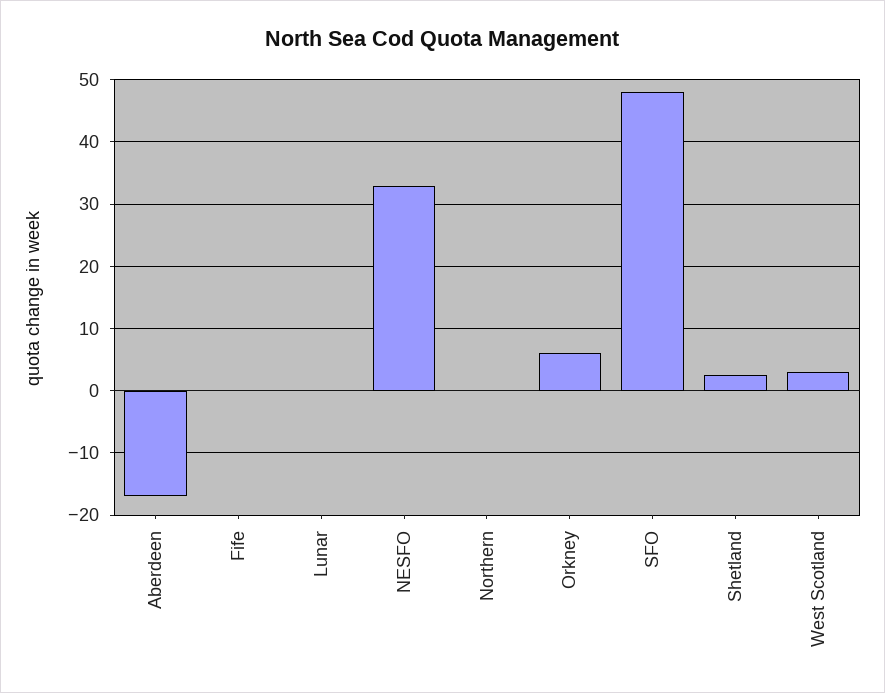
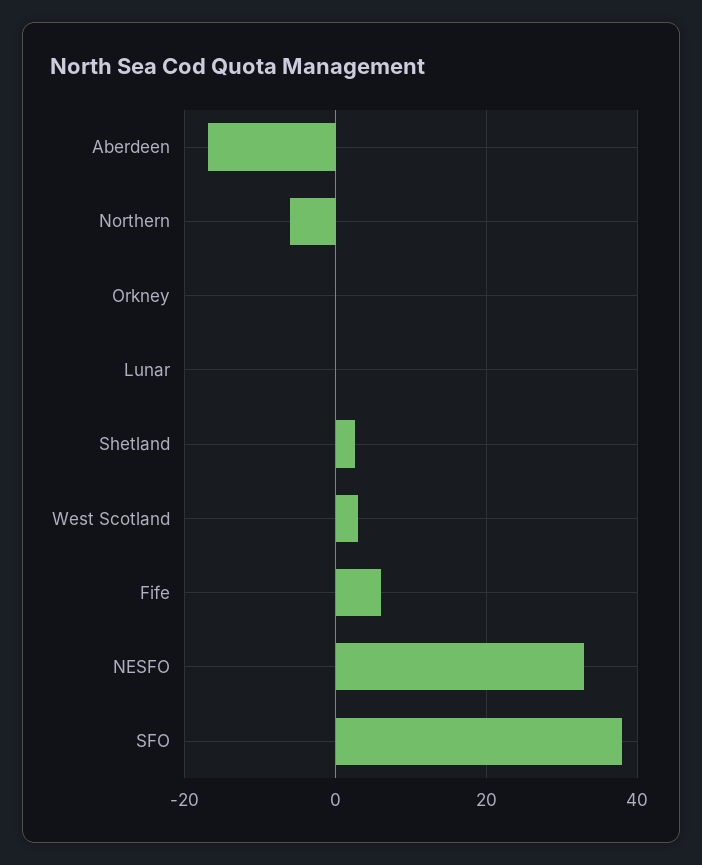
Fife: 0 -> 6
Northern: 0 -> -6
Orkney: 6 -> 0
SFO: 48 -> 38

